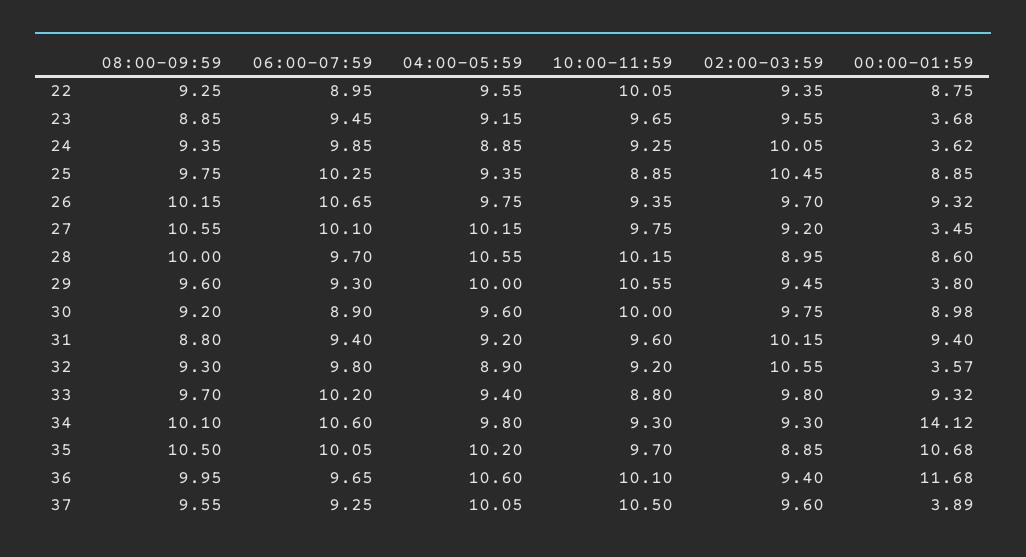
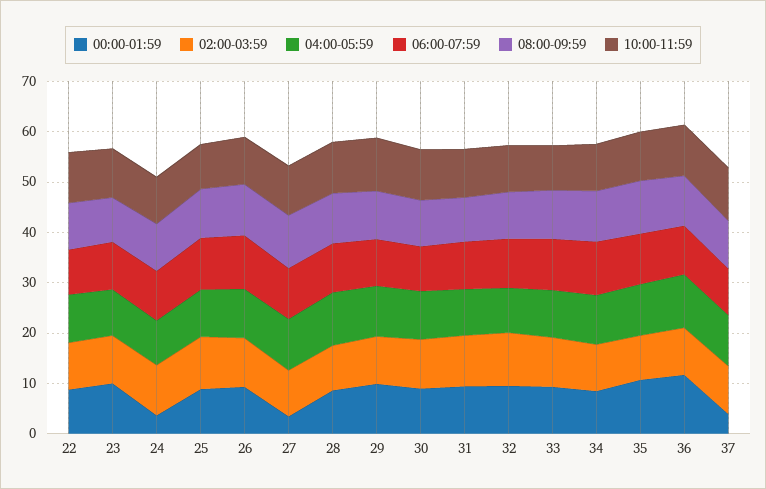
00:00-01:59, 23: 3.68 -> 10
00:00-01:59, 29: 3.8 -> 10
00:00-01:59, 32: 3.57 -> 10
00:00-01:59, 34: 14.12 -> 8

